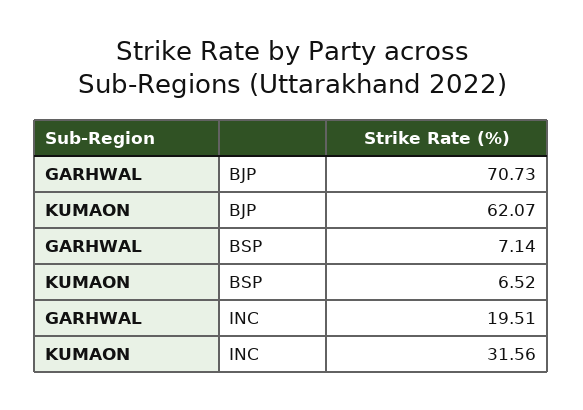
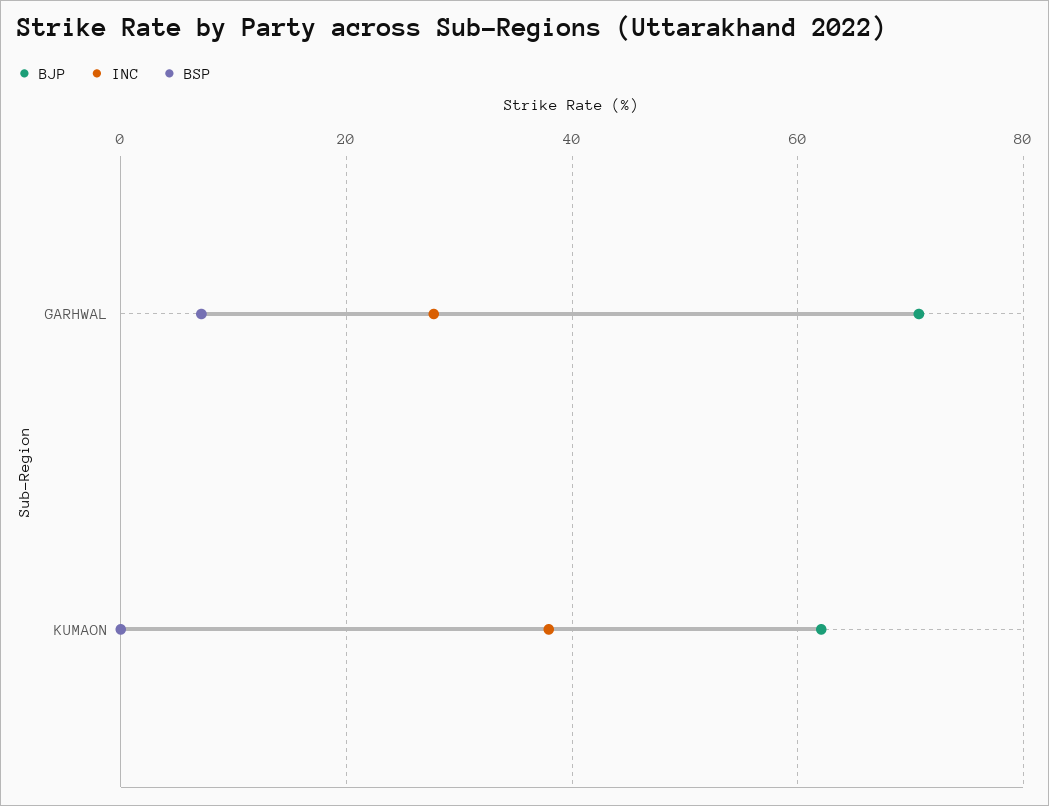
BSP, KUMAON: 6.52 -> 0
INC, GARHWAL: 19.51 -> 28
INC, KUMAON: 31.56 -> 38

